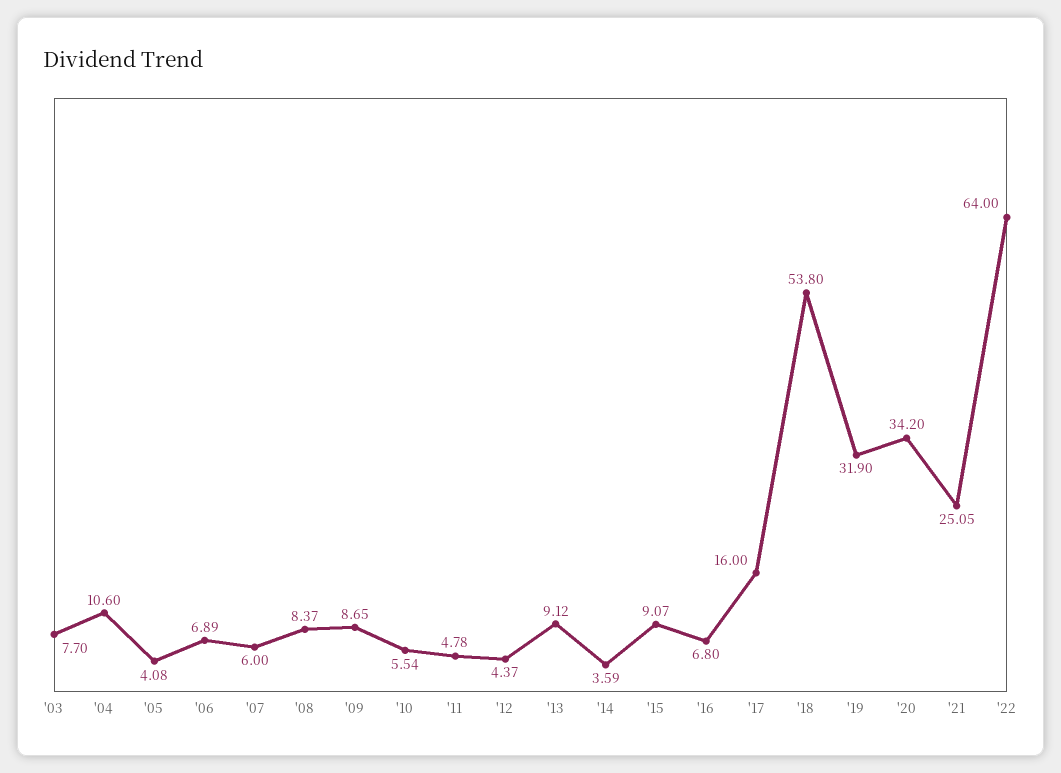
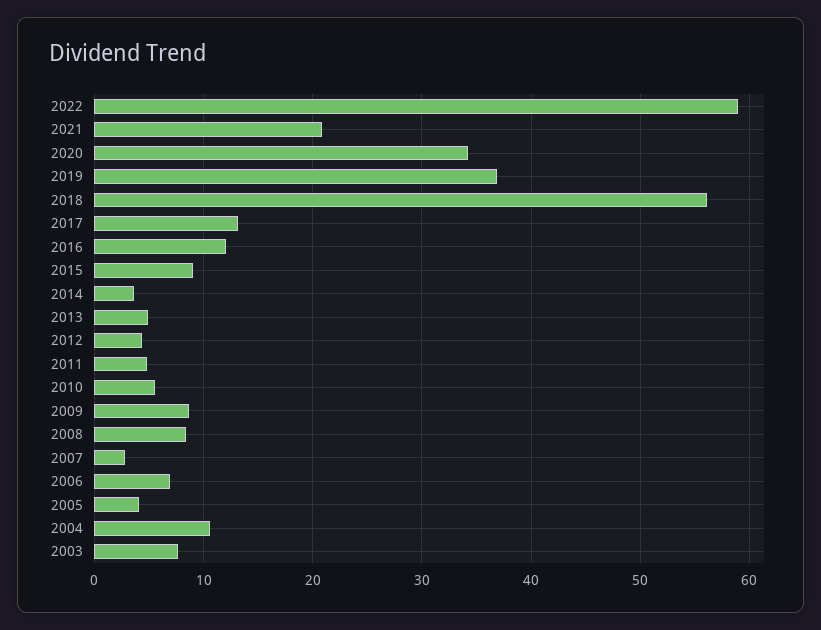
'07: 6 -> 3
'13: 9.12 -> 5
'16: 6.8 -> 12
'17: 16 -> 13
'18: 53.8 -> 56
'19: 31.9 -> 37
'21: 25.05 -> 21
'22: 64 -> 59

